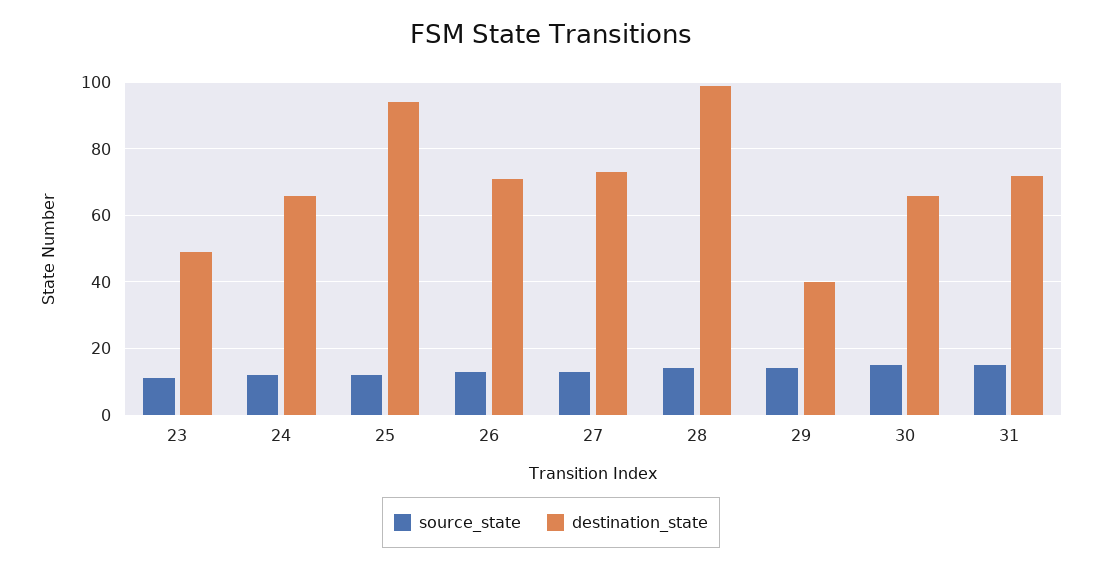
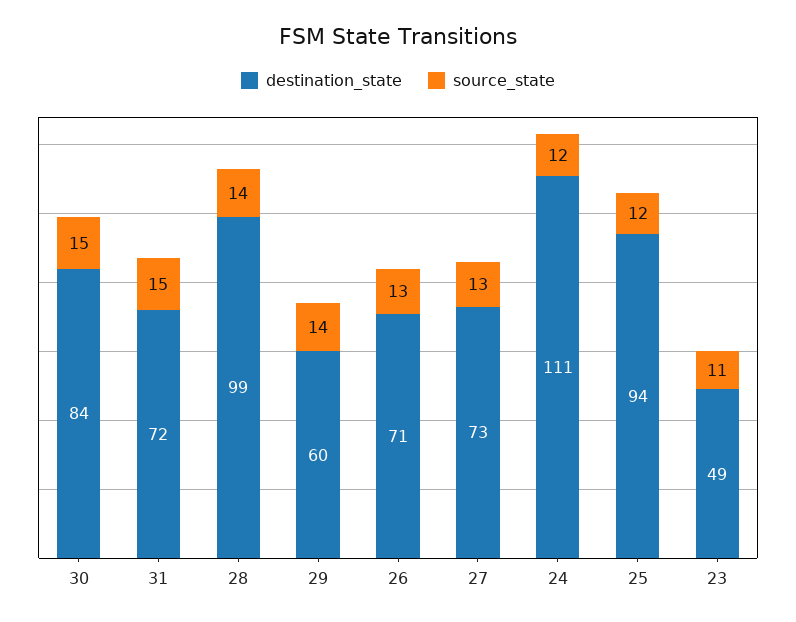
destination_state, 24: 65 -> 111
destination_state, 29: 40 -> 60
destination_state, 30: 65 -> 84

